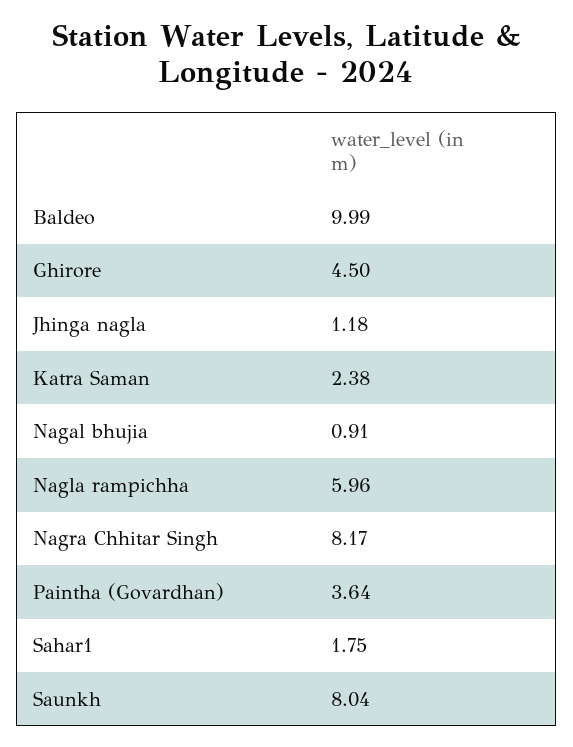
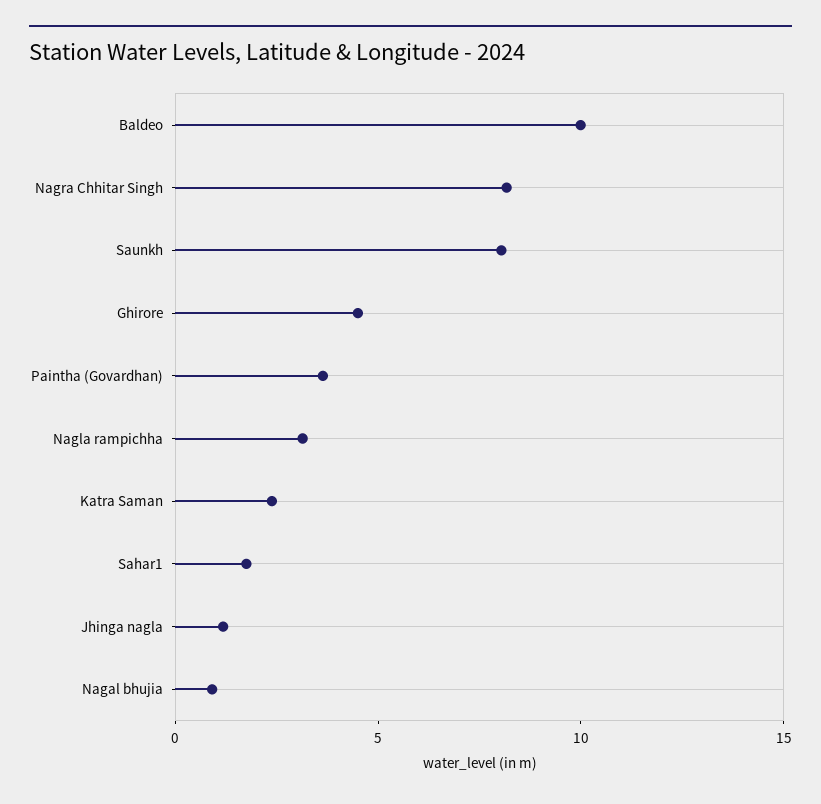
Nagla rampichha: 5.96 -> 3

